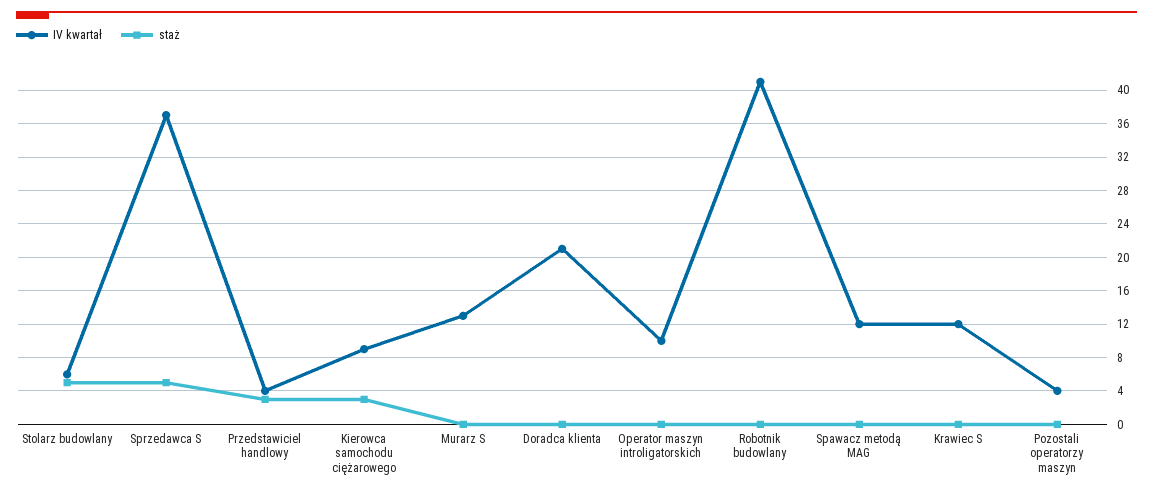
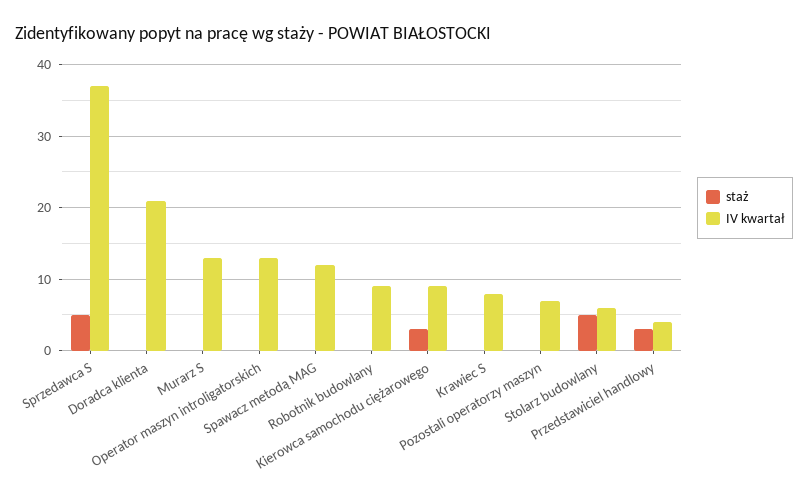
IV kwartał, Operator maszyn introligatorskich: 10 -> 13
IV kwartał, Robotnik budowlany: 41 -> 9
IV kwartał, Krawiec S: 12 -> 8
IV kwartał, Pozostali operatorzy maszyn: 4 -> 7

